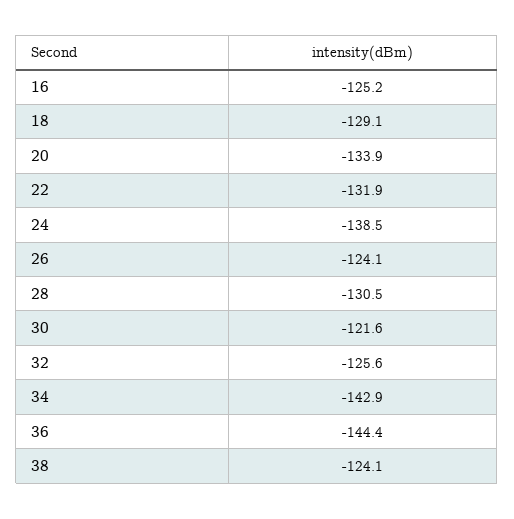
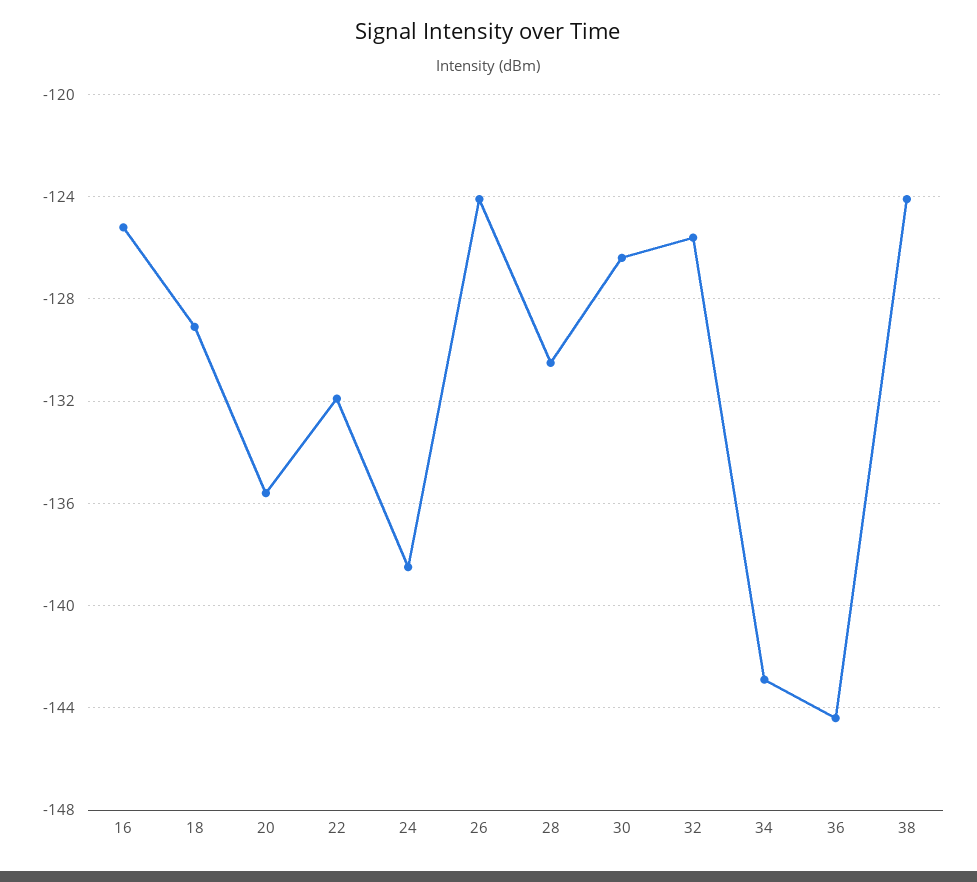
20: -133.9 -> -135.5
30: -121.6 -> -126.5

